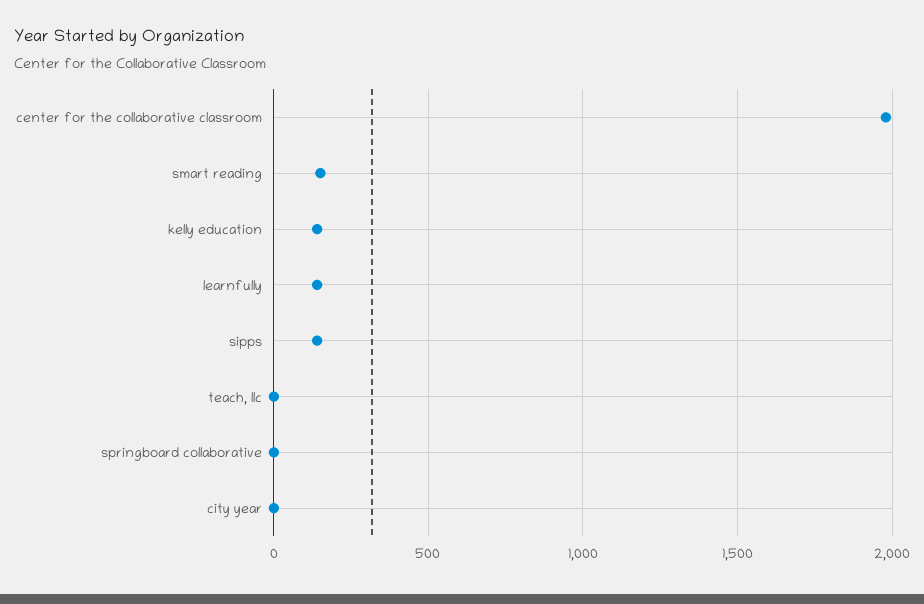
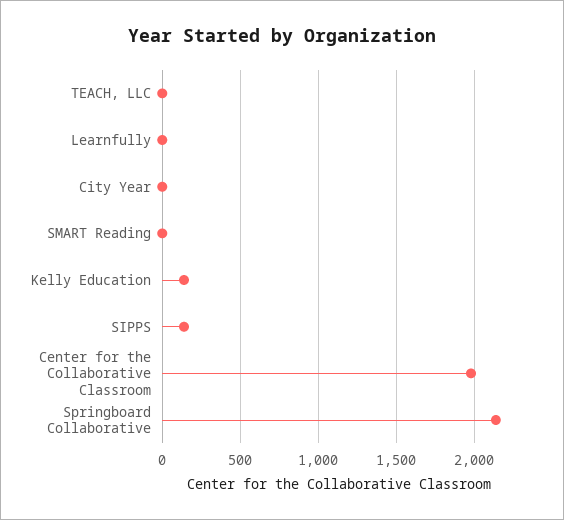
smart reading: 150 -> 0
learnfully: 150 -> 0
springboard collaborative: 0 -> 2150

